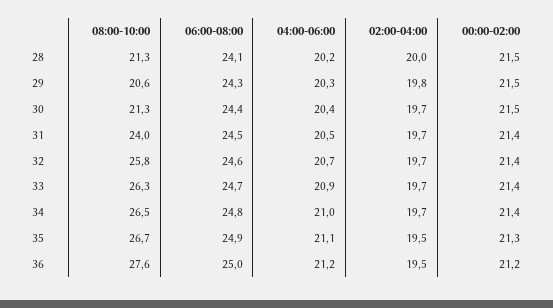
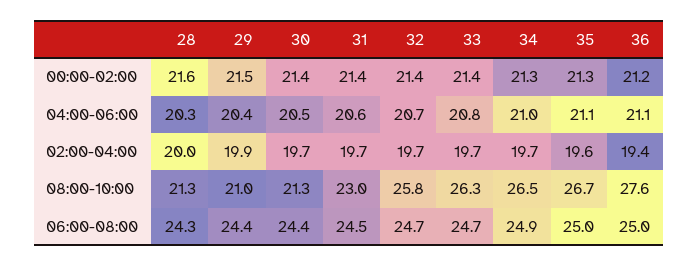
06:00-08:00, 28: 24.1 -> 24.3
04:00-06:00, 28: 20.2 -> 20.3
00:00-02:00, 28: 21.5 -> 21.6
08:00-10:00, 29: 20.6 -> 21
06:00-08:00, 29: 24.3 -> 24.4
04:00-06:00, 29: 20.3 -> 20.4
02:00-04:00, 29: 19.8 -> 19.9
04:00-06:00, 30: 20.4 -> 20.5
00:00-02:00, 30: 21.5 -> 21.4
08:00-10:00, 31: 24 -> 23
04:00-06:00, 31: 20.5 -> 20.6
06:00-08:00, 32: 24.6 -> 24.7
04:00-06:00, 33: 20.9 -> 20.8
06:00-08:00, 34: 24.8 -> 24.9
00:00-02:00, 34: 21.4 -> 21.3
06:00-08:00, 35: 24.9 -> 25
02:00-04:00, 35: 19.5 -> 19.6
04:00-06:00, 36: 21.2 -> 21.1
02:00-04:00, 36: 19.5 -> 19.4

